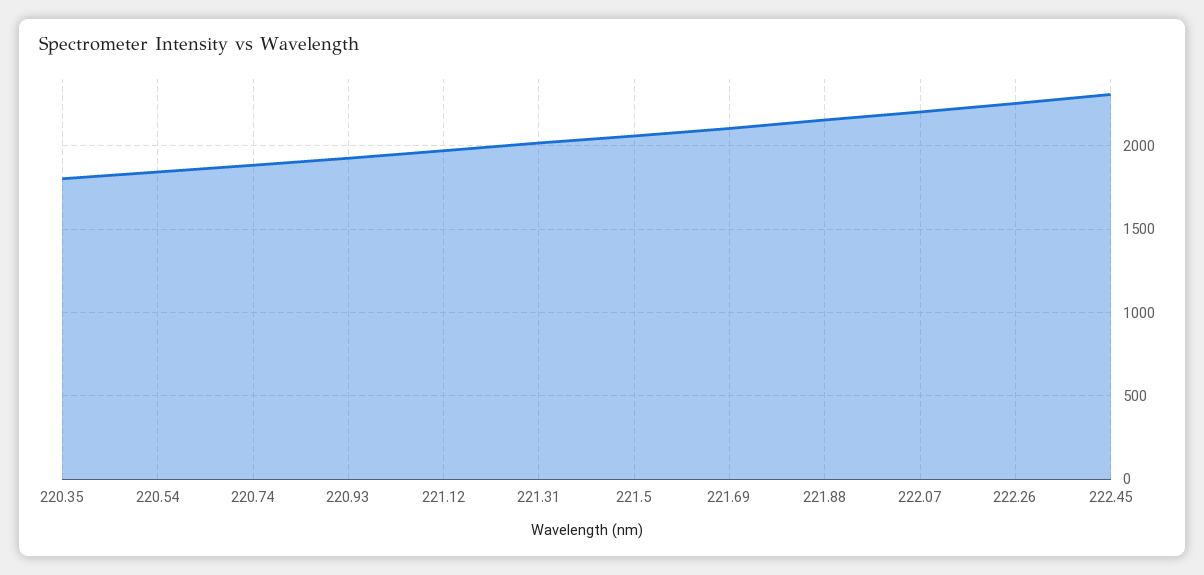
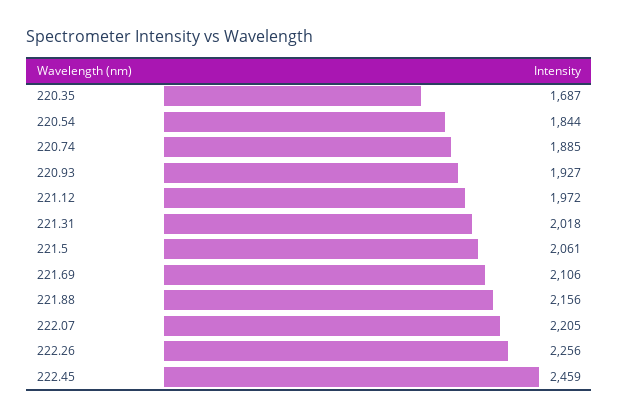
220.35: 1800 -> 1687
222.45: 2300 -> 2459

